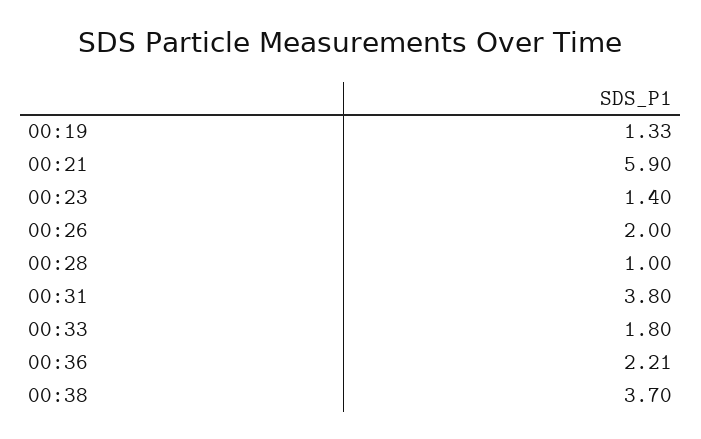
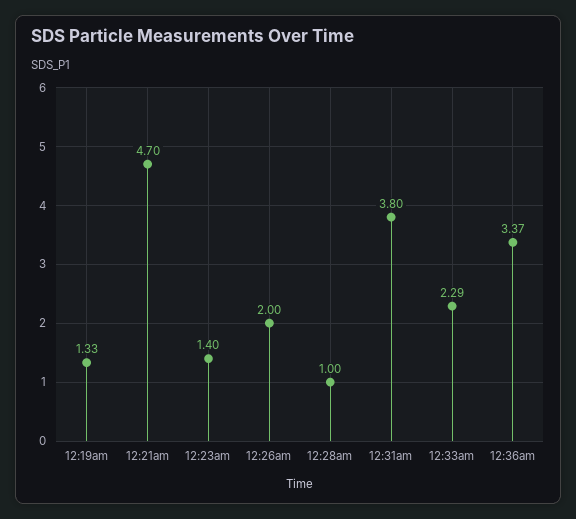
00:21: 5.9 -> 4.7
00:33: 1.8 -> 2.29
00:36: 2.21 -> 3.37
00:38: 3.7 -> none

